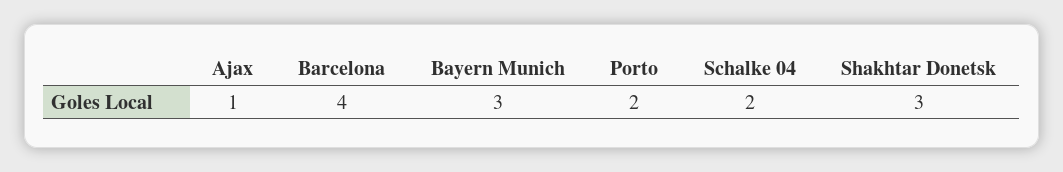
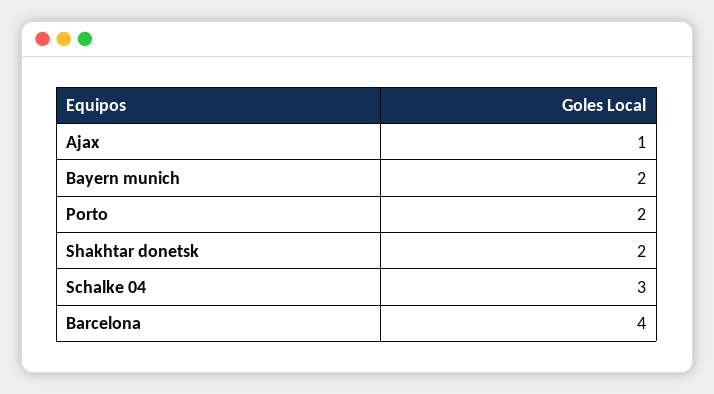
Bayern Munich: 3 -> 2
Schalke 04: 2 -> 3
Shakhtar Donetsk: 3 -> 2

